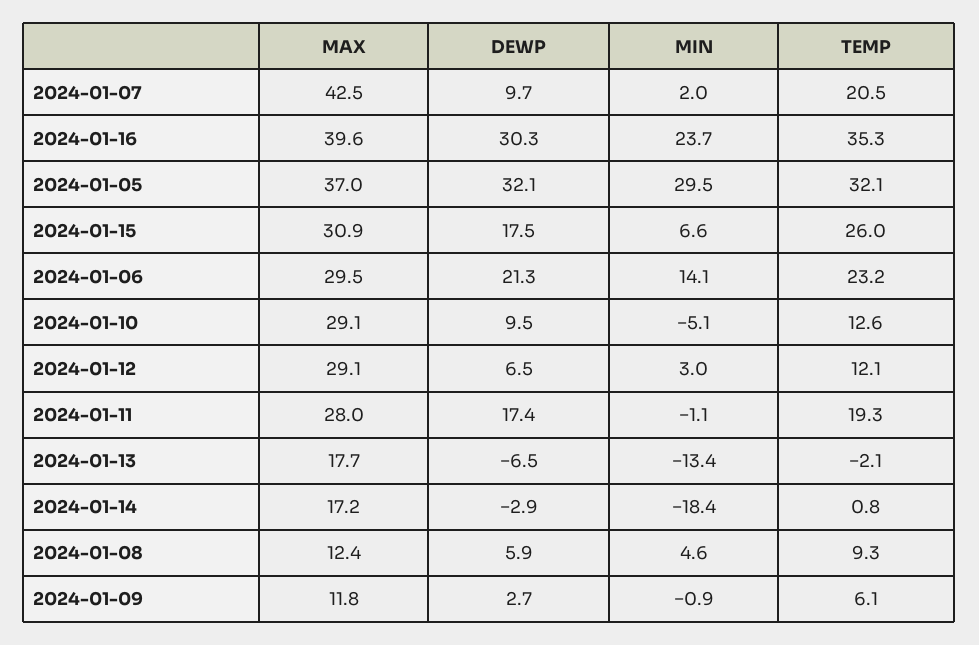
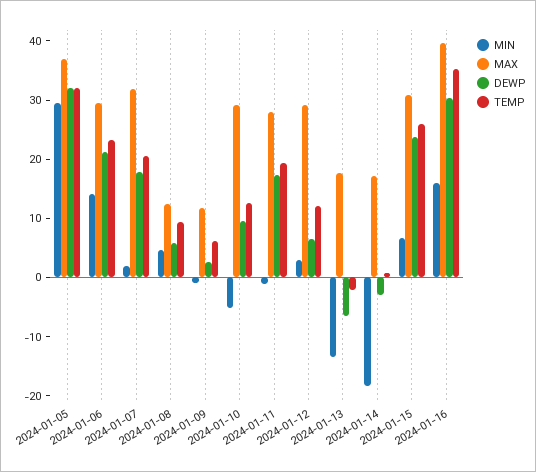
MAX, 2024-01-07: 42.5 -> 32
DEWP, 2024-01-07: 9.7 -> 18
MIN, 2024-01-16: 23.7 -> 16
DEWP, 2024-01-15: 17.5 -> 24

